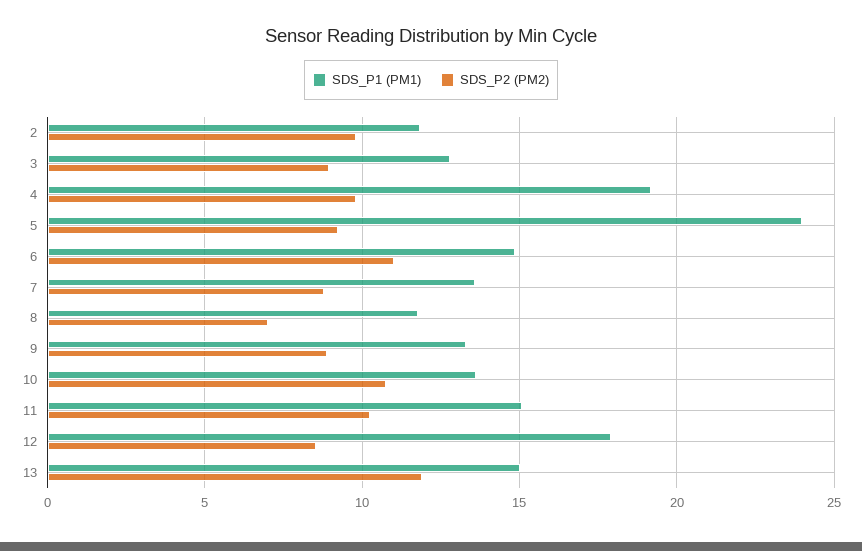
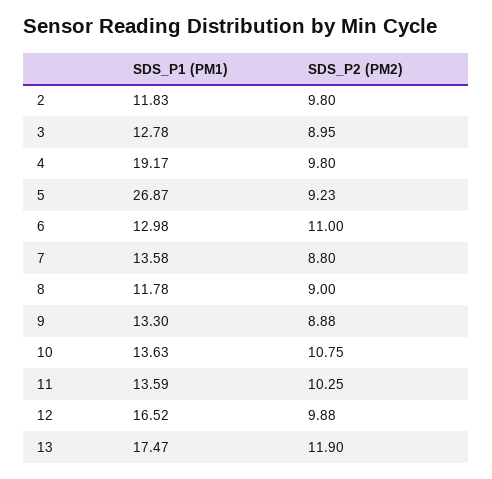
SDS_P1 (PM1), 5: 24 -> 26.87
SDS_P1 (PM1), 6: 15 -> 12.98
SDS_P2 (PM2), 8: 7 -> 9
SDS_P1 (PM1), 11: 15 -> 13.59
SDS_P1 (PM1), 12: 18 -> 16.52
SDS_P2 (PM2), 12: 8.5 -> 9.88
SDS_P1 (PM1), 13: 15 -> 17.47

